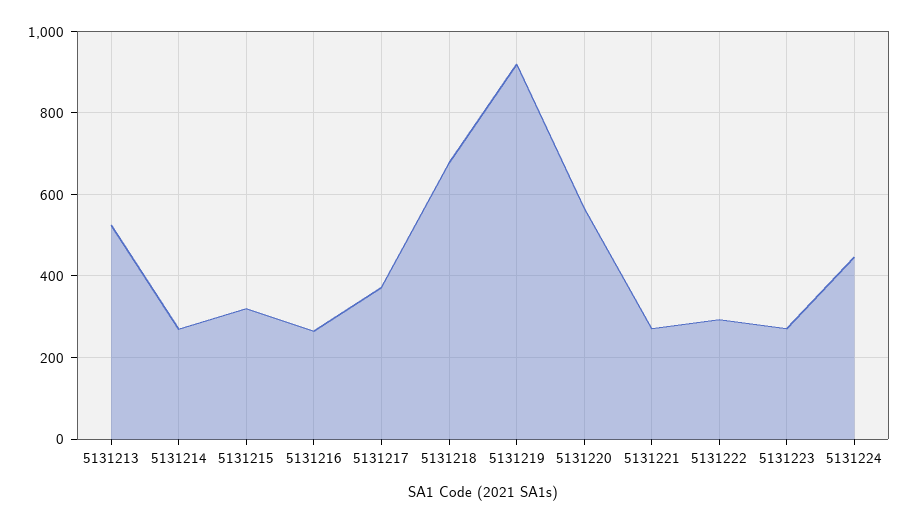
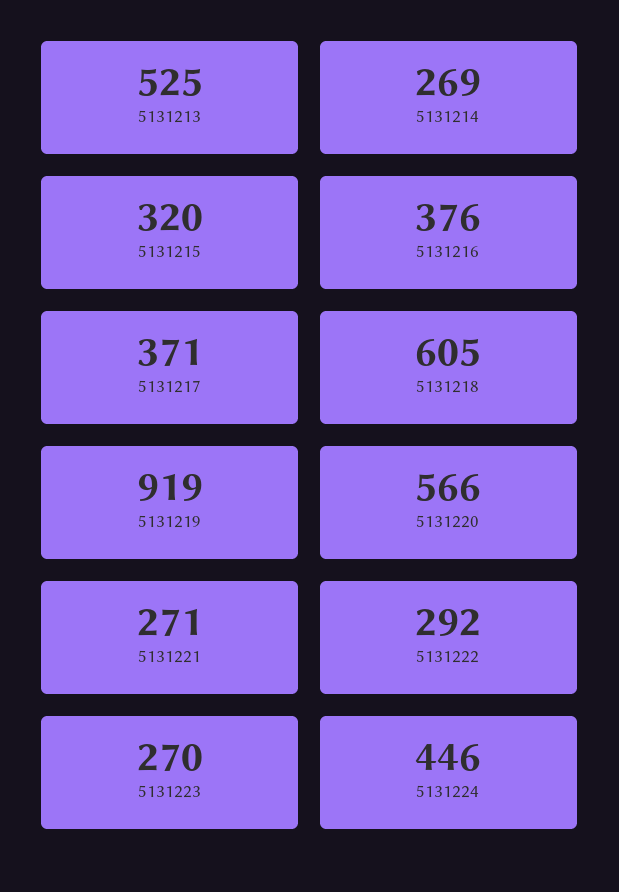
5131216: 260 -> 376
5131218: 680 -> 605

